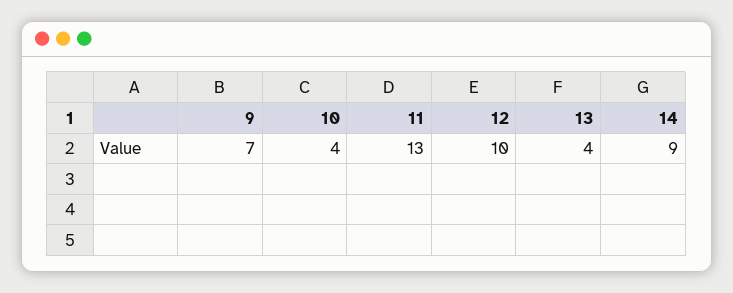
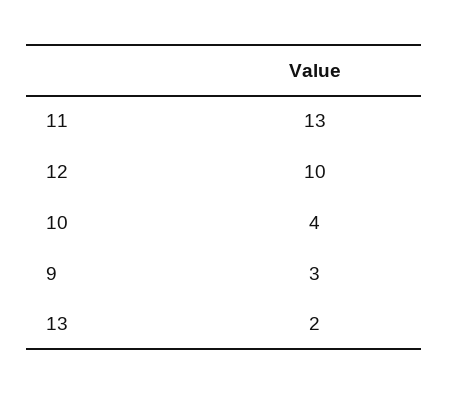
9: 7 -> 3
13: 4 -> 2
14: 9 -> none

